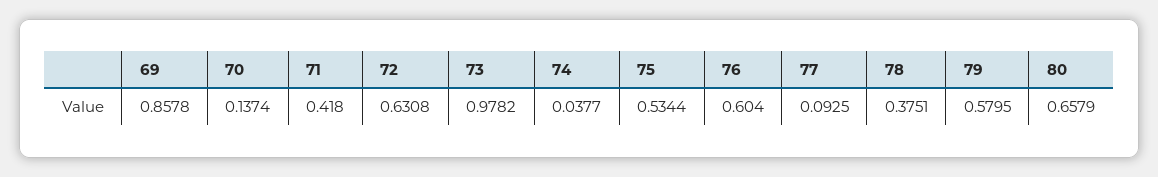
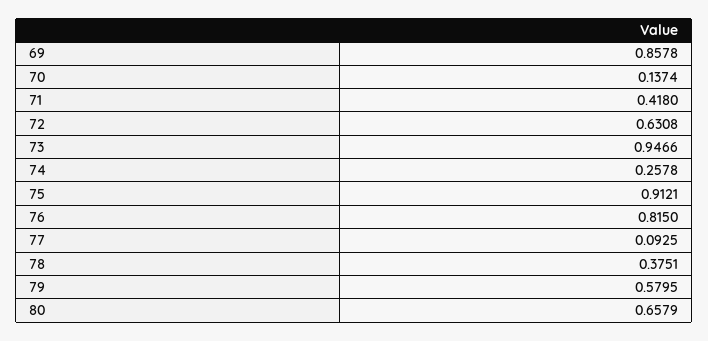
73: 0.9782 -> 0.9466
74: 0.0377 -> 0.2578
75: 0.5344 -> 0.9121
76: 0.604 -> 0.815

